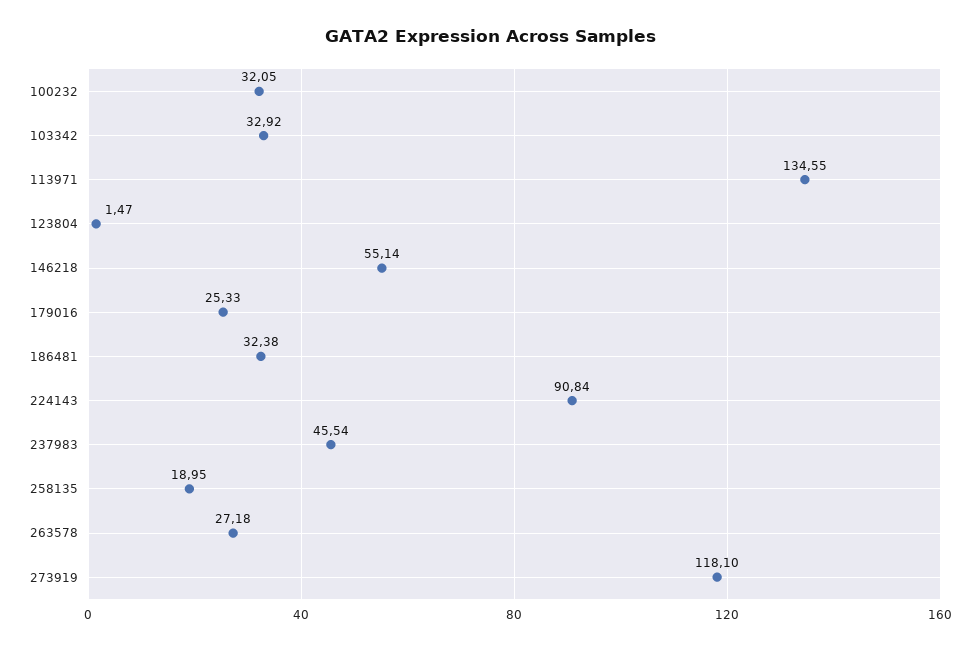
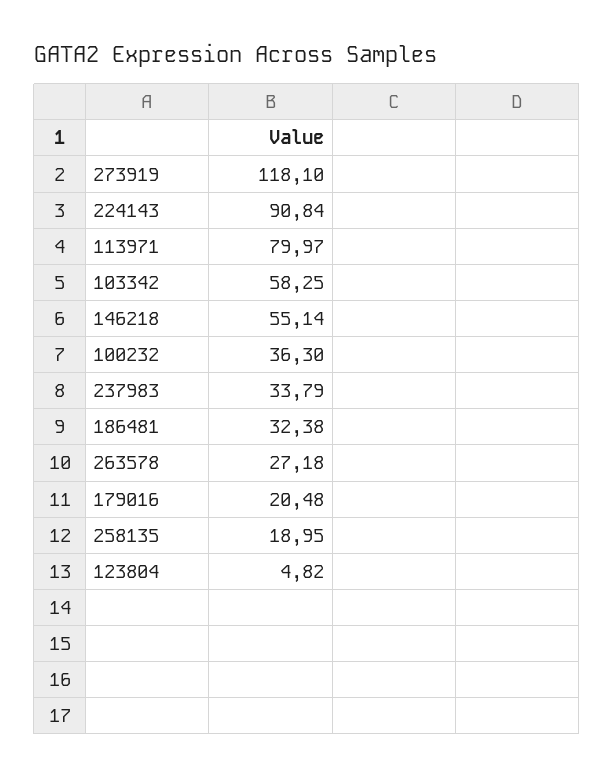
100232: 32.05 -> 36.3
103342: 32.92 -> 58.25
113971: 134.55 -> 79.97
123804: 1.47 -> 4.82
179016: 25.33 -> 20.48
237983: 45.54 -> 33.79

